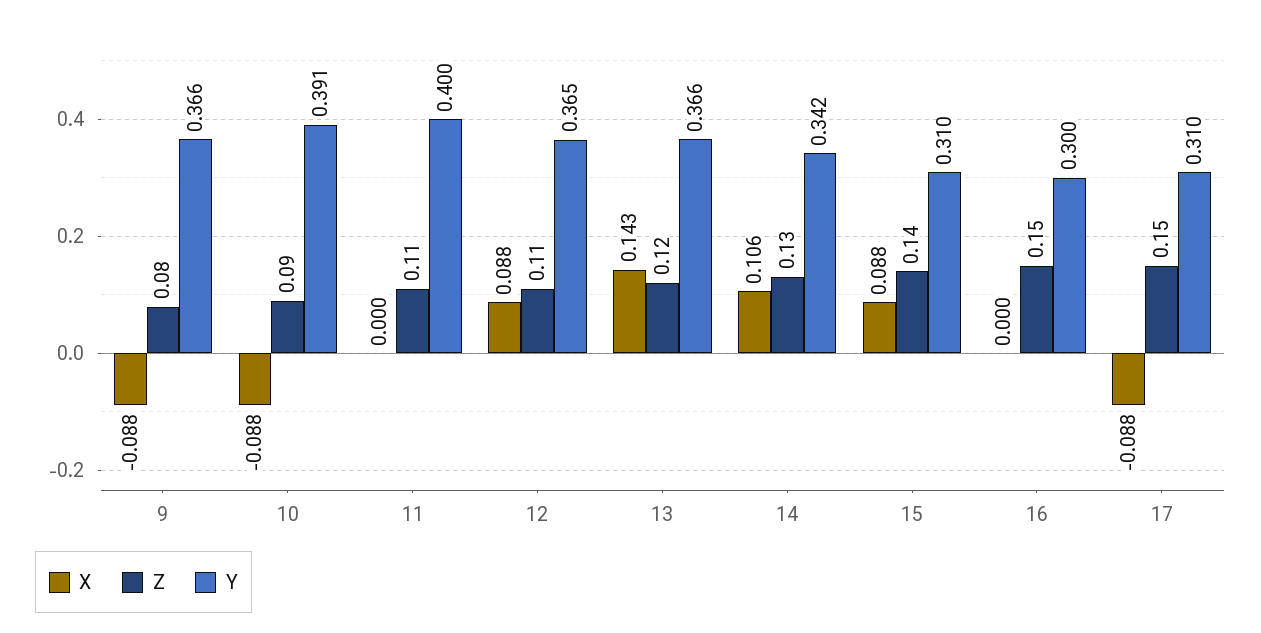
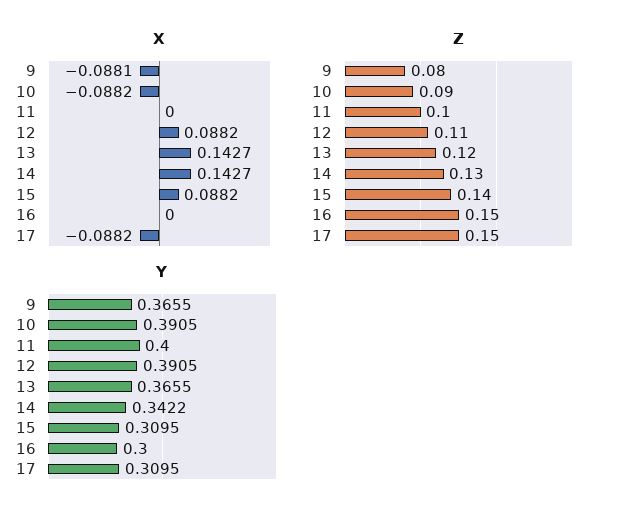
Z, 11: 0.11 -> 0.1
Y, 12: 0.365 -> 0.3905
X, 14: 0.106 -> 0.1427

